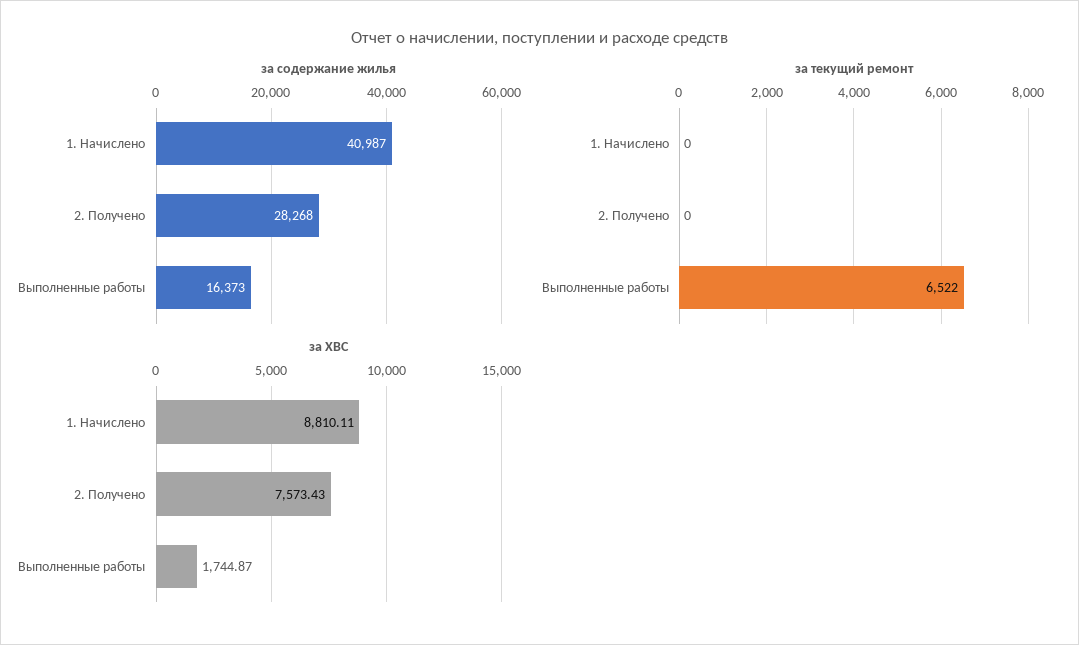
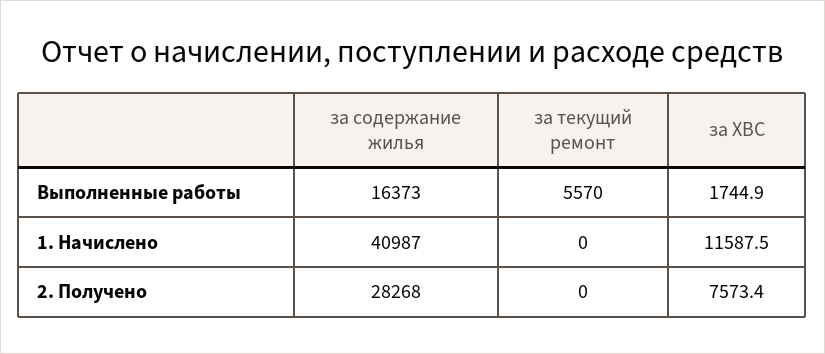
за текущий ремонт, Выполненные работы: 6522 -> 5570
за ХВС, 1. Начислено: 8810.11 -> 11587.5

